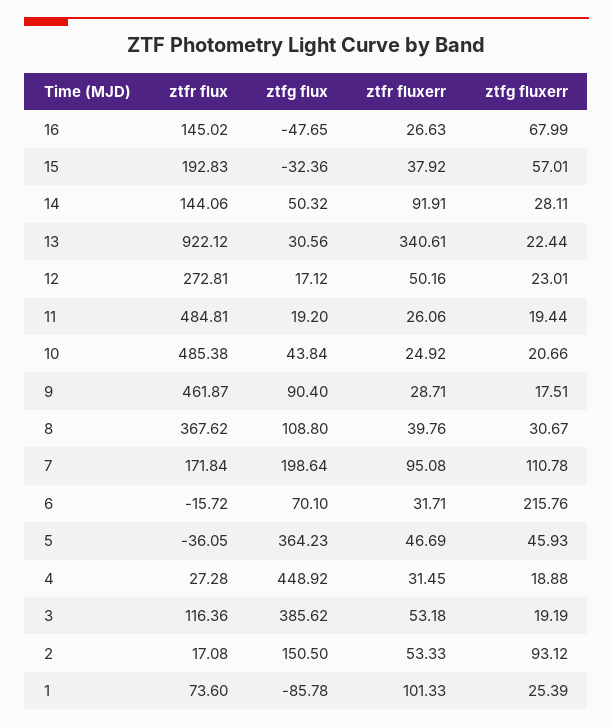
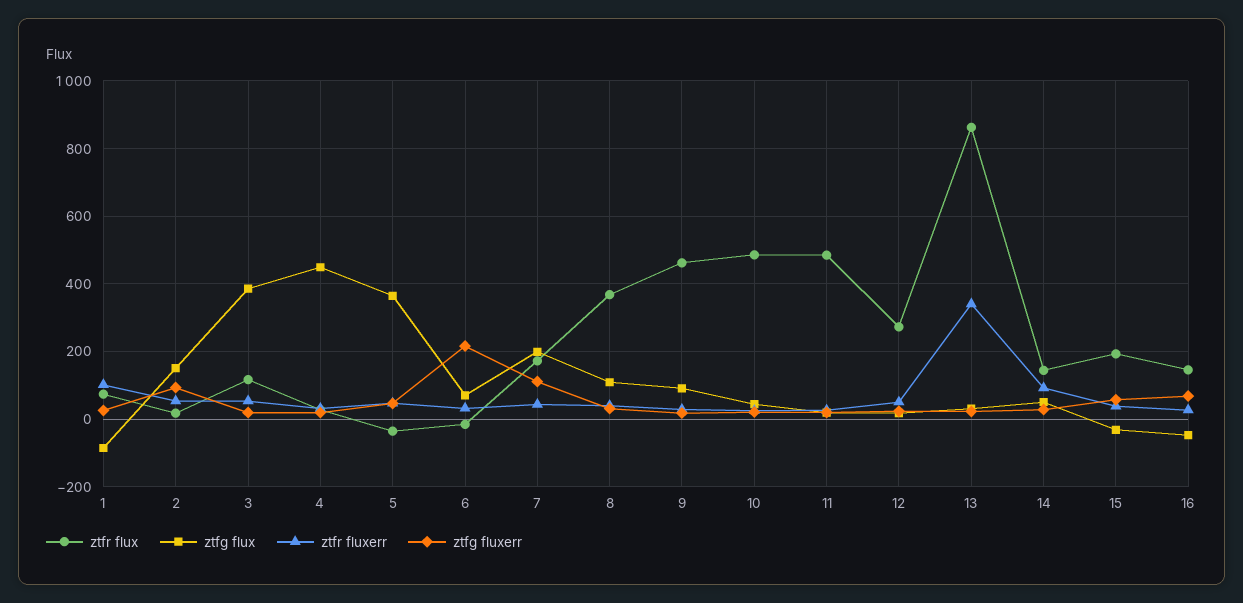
ztfr flux, 13: 922.12 -> 860
ztfr fluxerr, 7: 95.08 -> 40

